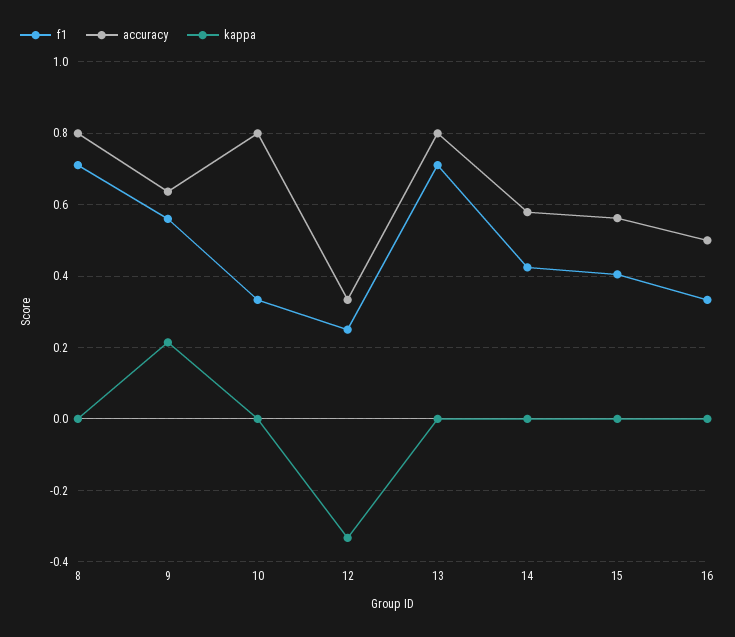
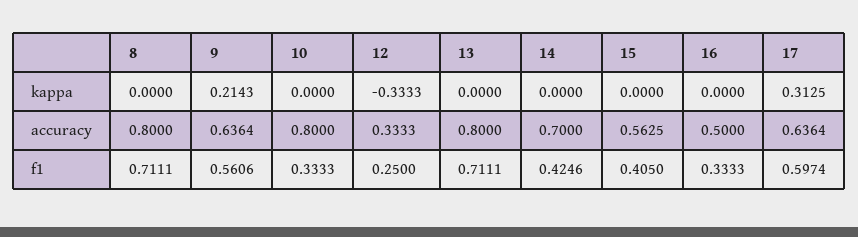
accuracy, 14: 0.58 -> 0.7
kappa, 17: none -> 0.3125
accuracy, 17: none -> 0.6364
f1, 17: none -> 0.5974

